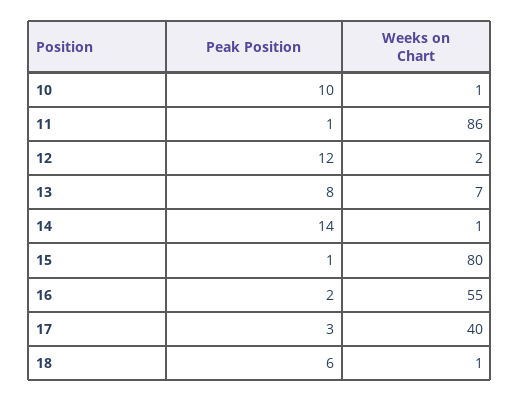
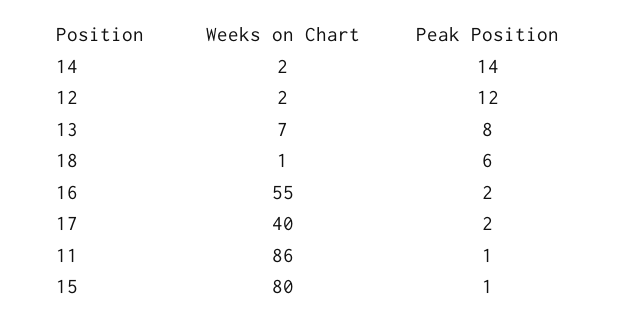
Peak Position, 10: 10 -> none
Weeks on Chart, 10: 1 -> none
Weeks on Chart, 14: 1 -> 2
Peak Position, 17: 3 -> 2

